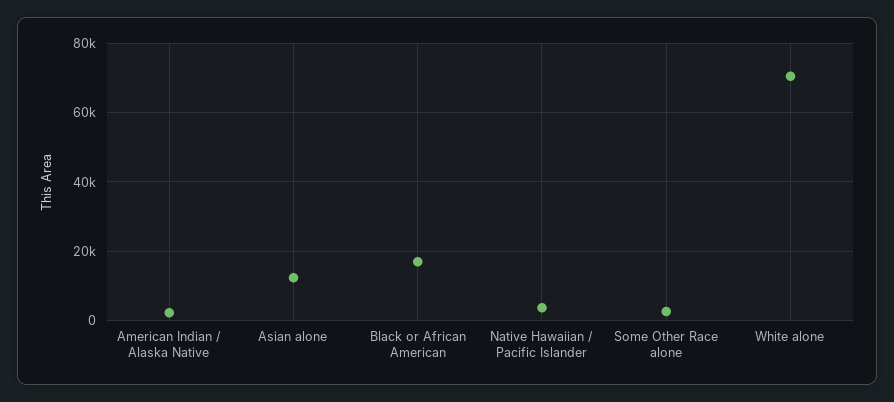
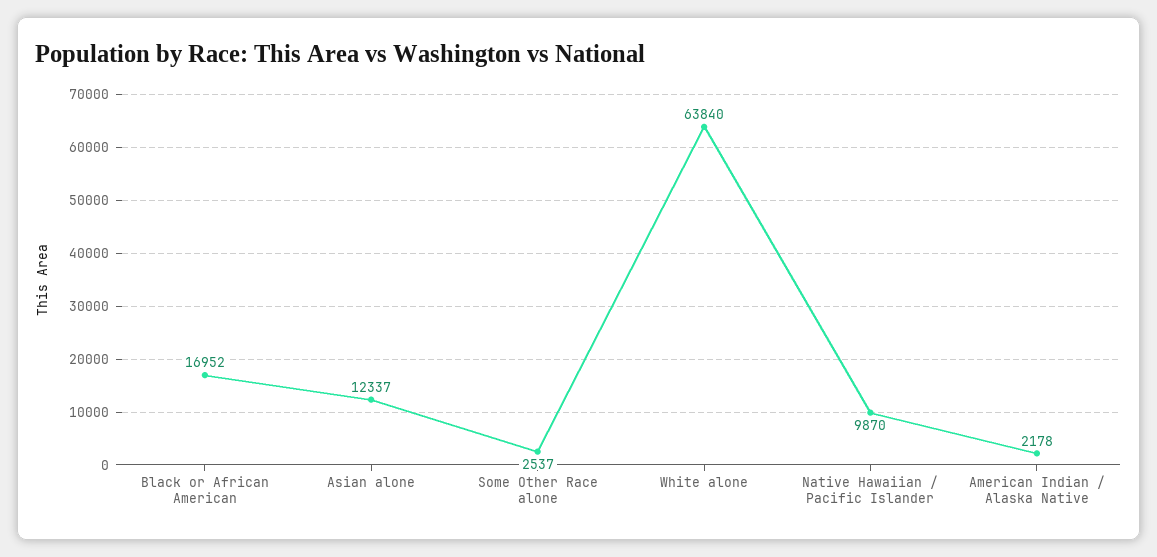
Native Hawaiian / Pacific Islander: 4000 -> 9870
White alone: 70000 -> 63840

